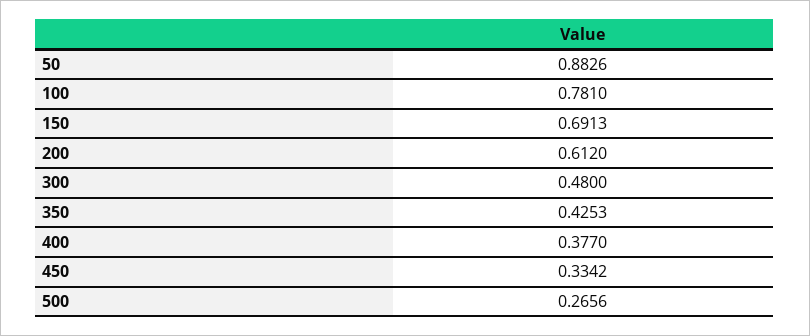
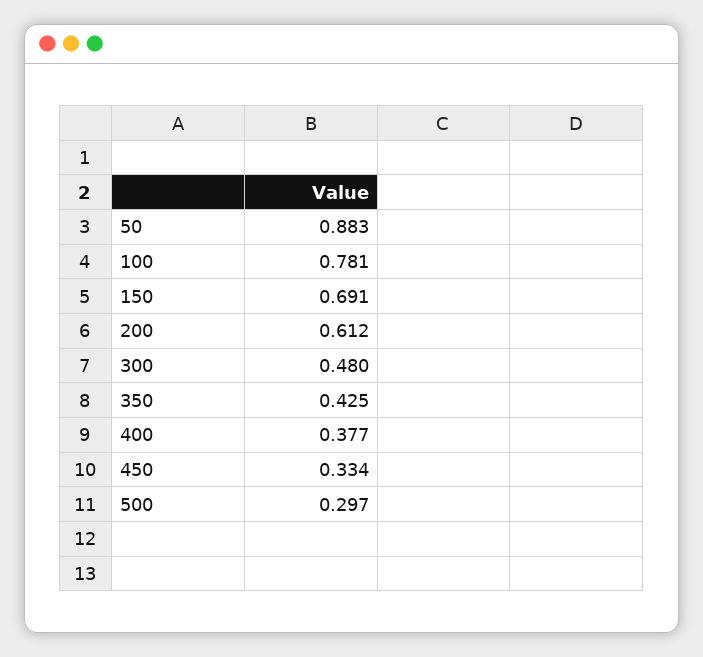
500: 0.2656 -> 0.297

